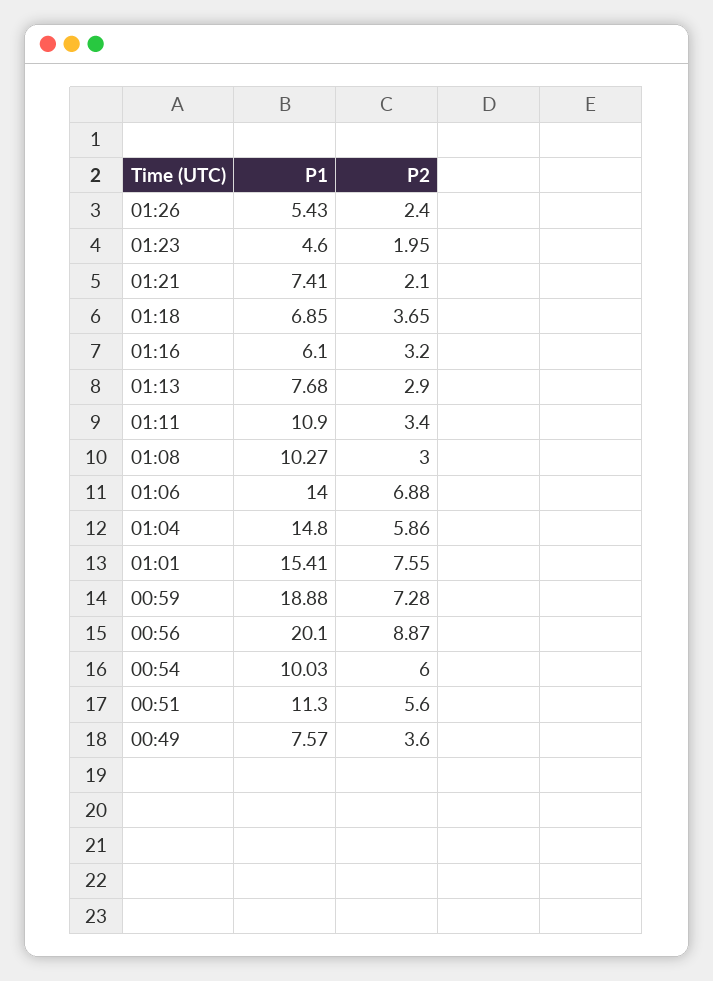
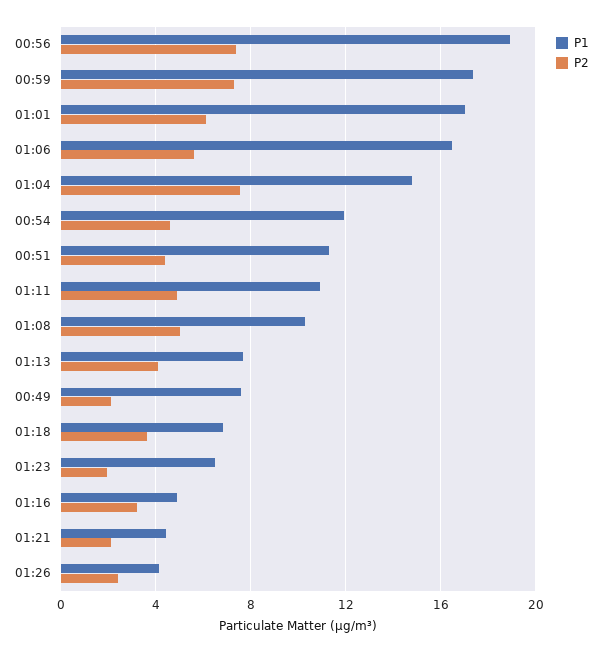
P1, 01:26: 5.43 -> 4
P1, 01:23: 4.6 -> 6.5
P1, 01:21: 7.41 -> 4.5
P1, 01:16: 6.1 -> 5
P2, 01:13: 2.9 -> 4
P2, 01:11: 3.4 -> 5
P2, 01:08: 3 -> 5
P1, 01:06: 14 -> 16.5
P2, 01:06: 6.88 -> 5.5
P2, 01:04: 5.86 -> 7.5
P1, 01:01: 15.41 -> 17
P2, 01:01: 7.55 -> 6
P1, 00:59: 18.88 -> 17.5
P1, 00:56: 20.1 -> 19
P2, 00:56: 8.87 -> 7.5
P1, 00:54: 10.03 -> 12
P2, 00:54: 6 -> 4.5
P2, 00:51: 5.6 -> 4.5
P2, 00:49: 3.6 -> 2

